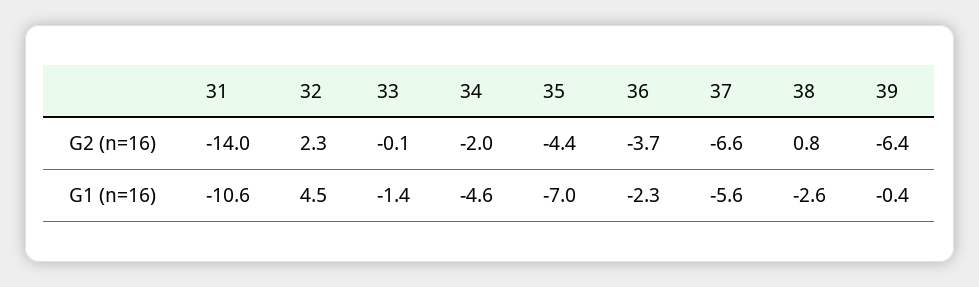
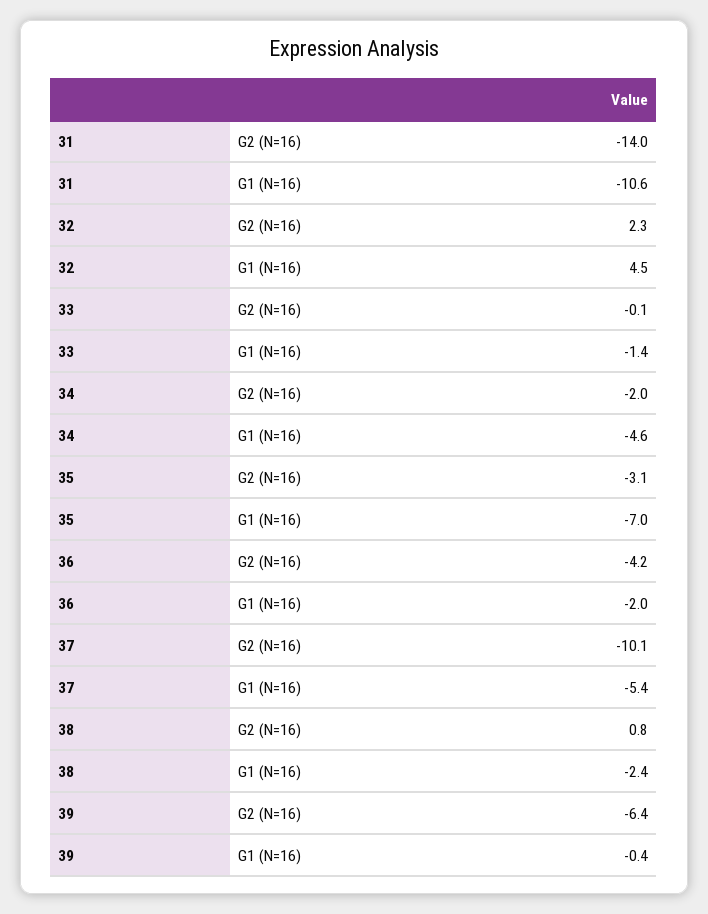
35, G2 (n=16): -4.4 -> -3.1
36, G2 (n=16): -3.7 -> -4.2
37, G2 (n=16): -6.6 -> -10.1
36, G1 (n=16): -2.3 -> -2
37, G1 (n=16): -5.6 -> -5.4
38, G1 (n=16): -2.6 -> -2.4

